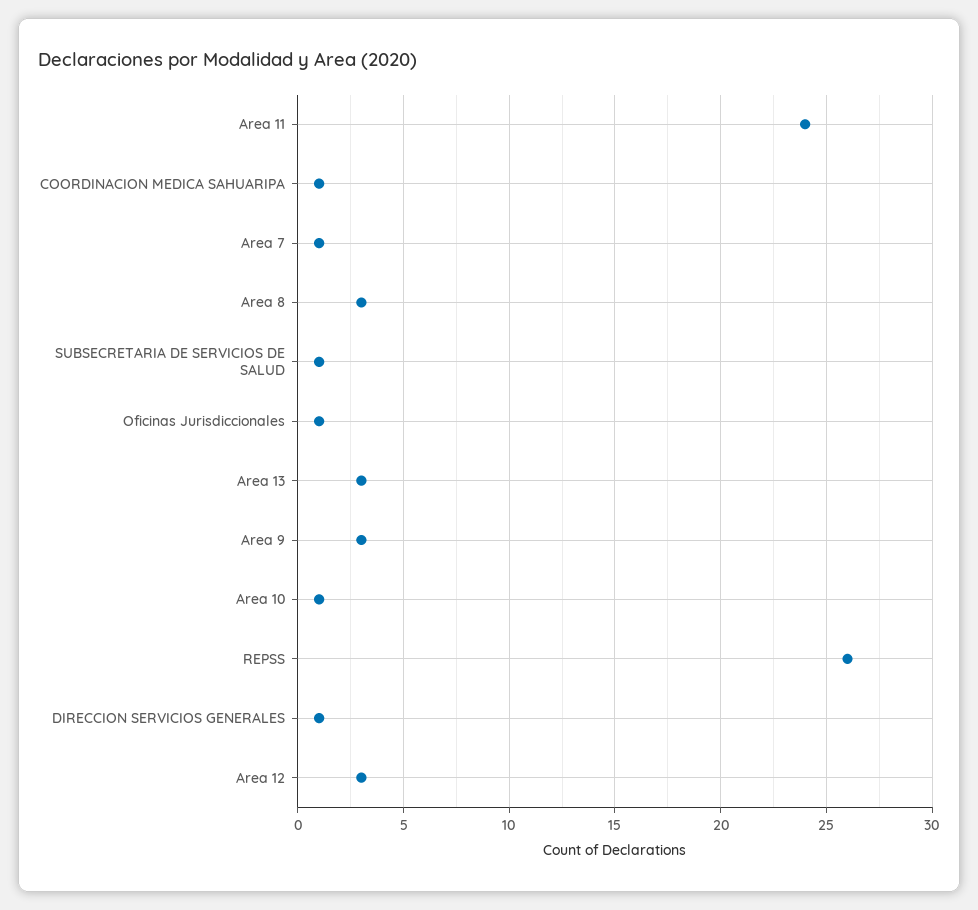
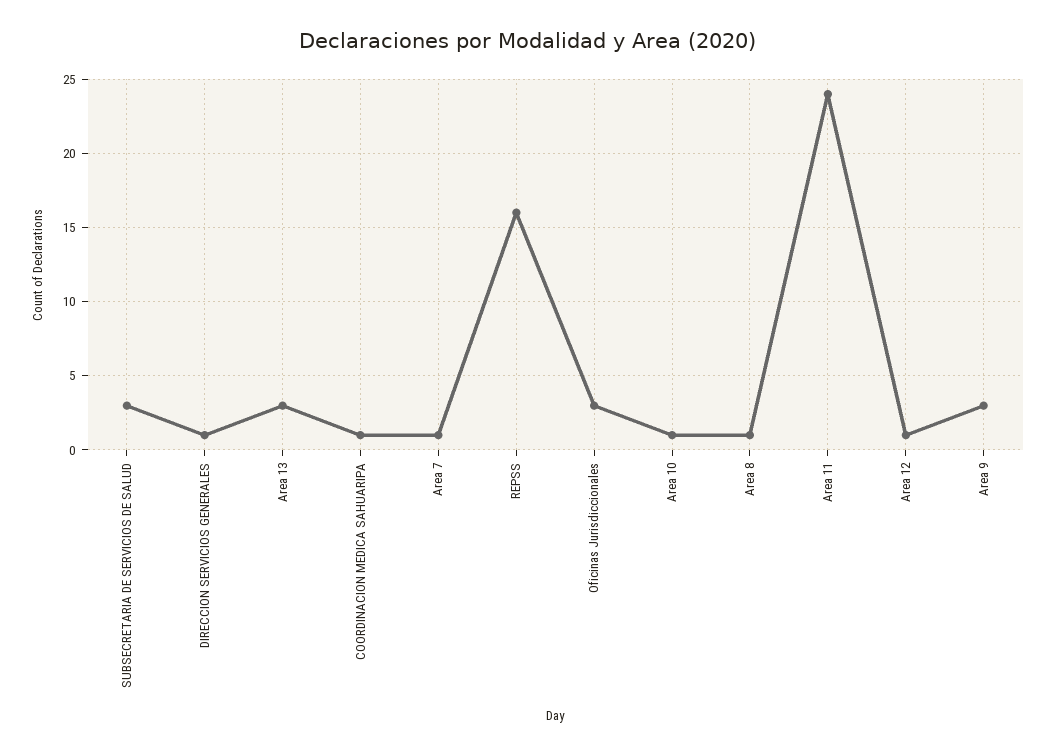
Area 8: 3 -> 1
SUBSECRETARIA DE SERVICIOS DE SALUD: 1 -> 3
Oficinas Jurisdiccionales: 1 -> 3
REPSS: 26 -> 16
Area 12: 3 -> 1

